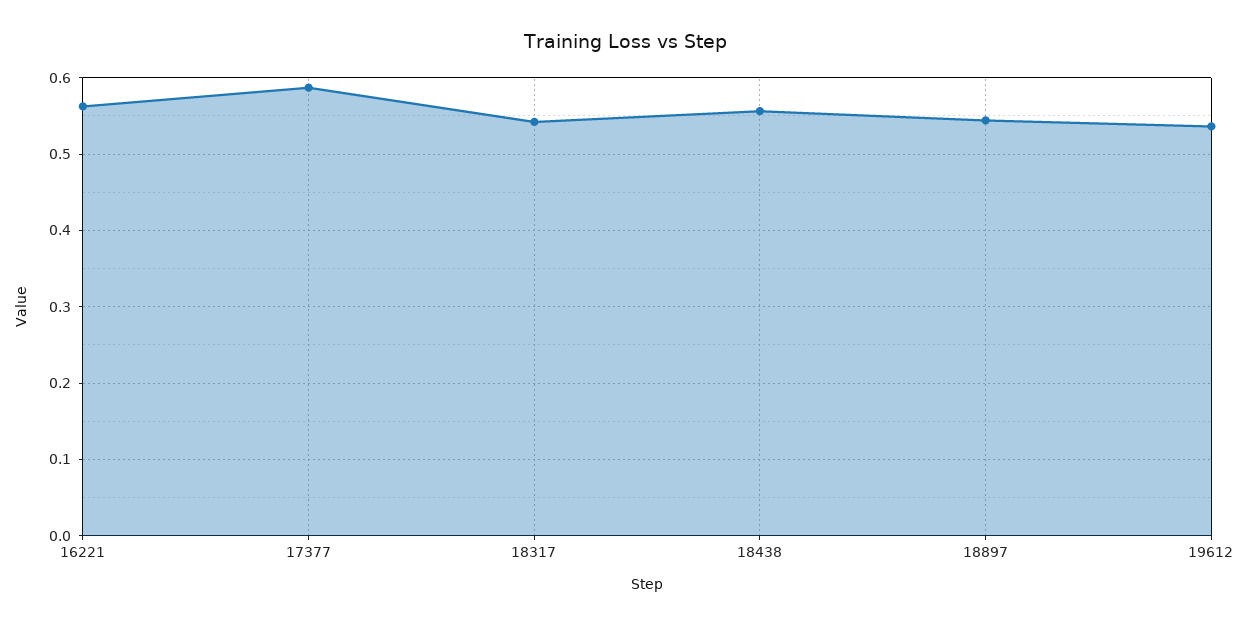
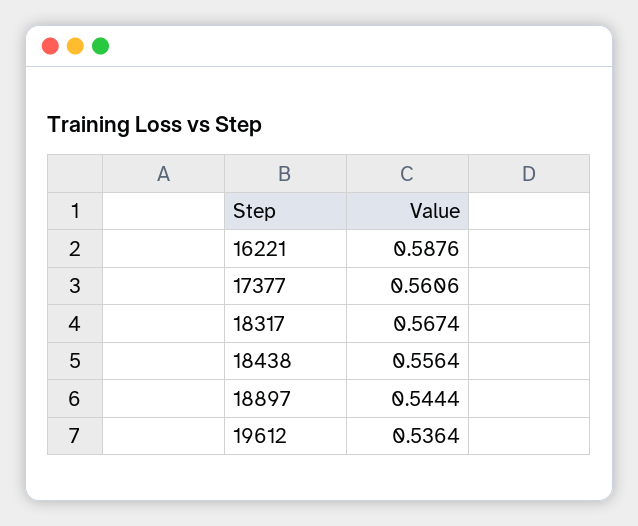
16221: 0.56 -> 0.5876
17377: 0.59 -> 0.5606
18317: 0.54 -> 0.5674

